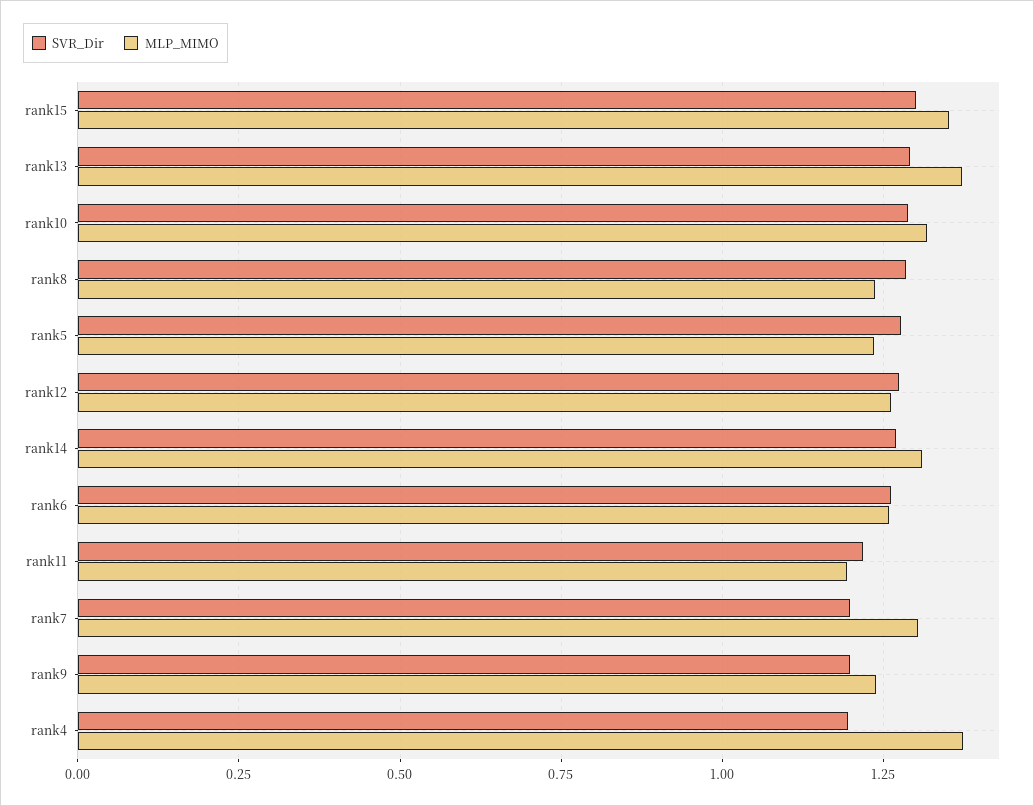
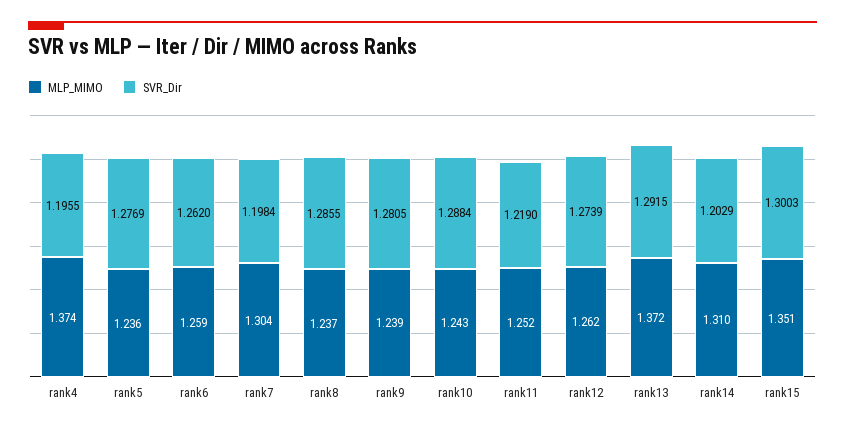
MLP_MIMO, rank10: 1.325 -> 1.243
SVR_Dir, rank14: 1.275 -> 1.2029
MLP_MIMO, rank11: 1.2 -> 1.252
SVR_Dir, rank9: 1.2 -> 1.2805

